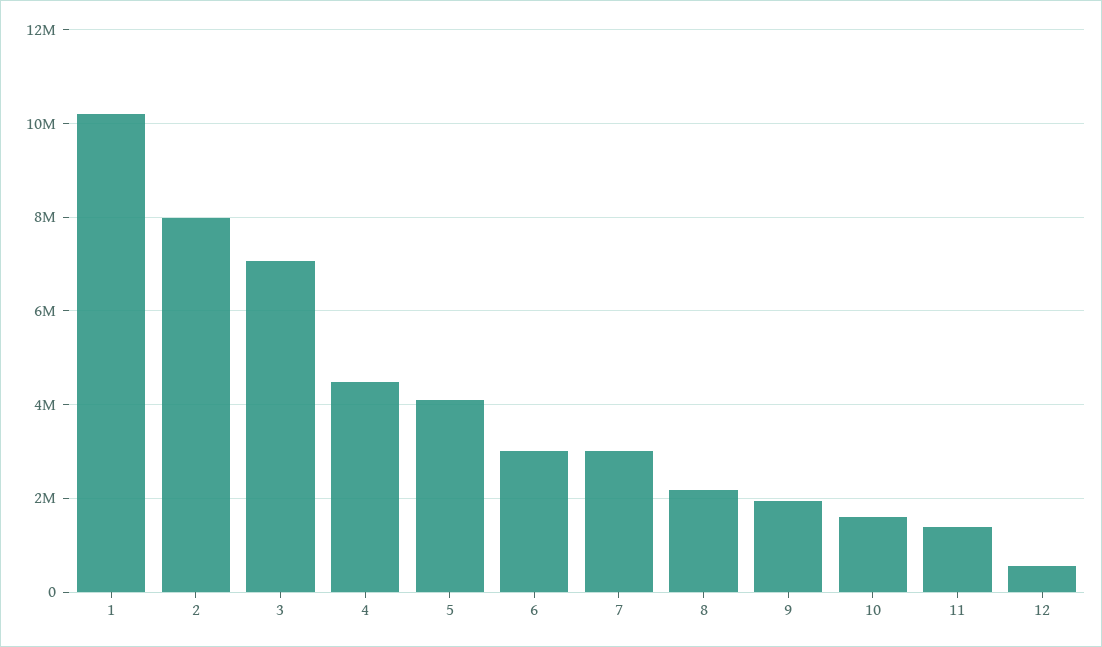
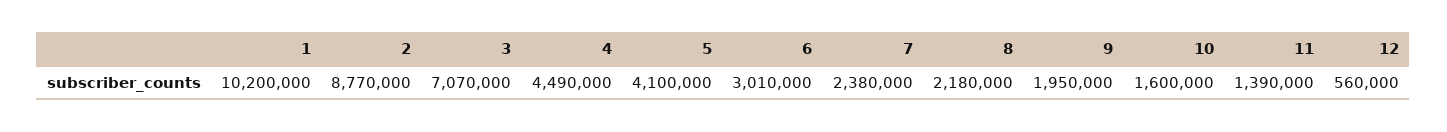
2: 8000000 -> 8770000
7: 3000000 -> 2380000

